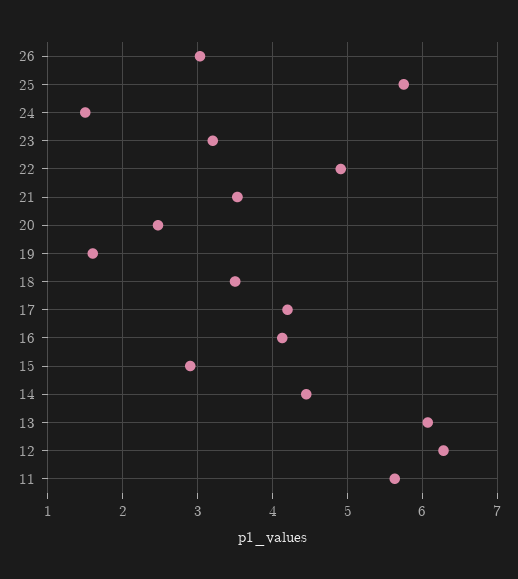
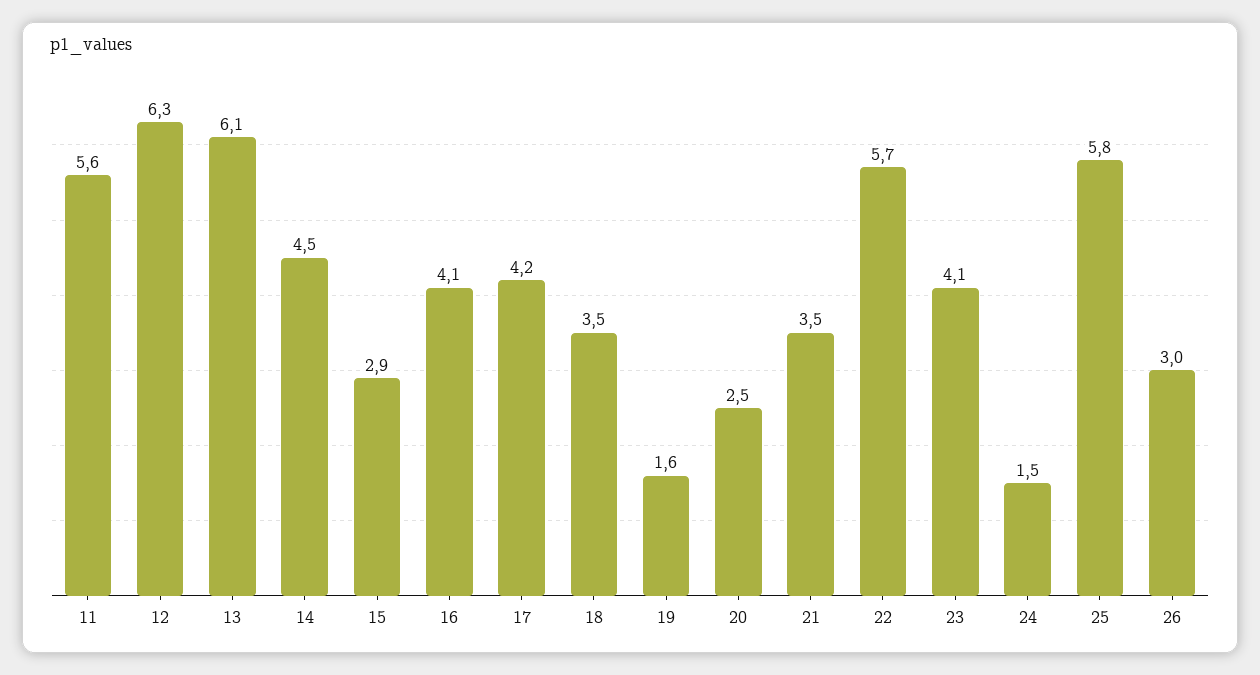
23: 3.2 -> 4.1
22: 4.9 -> 5.7

